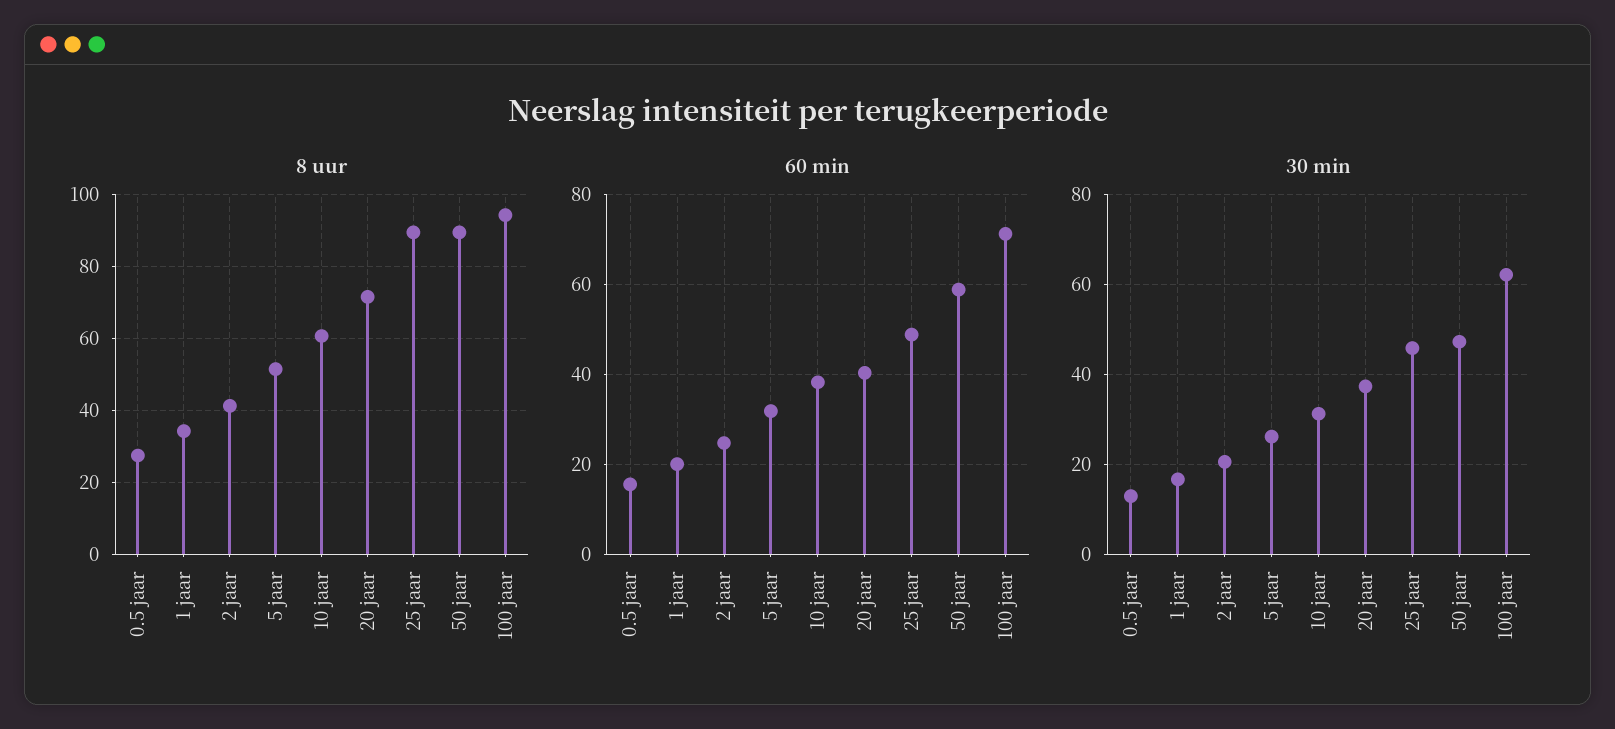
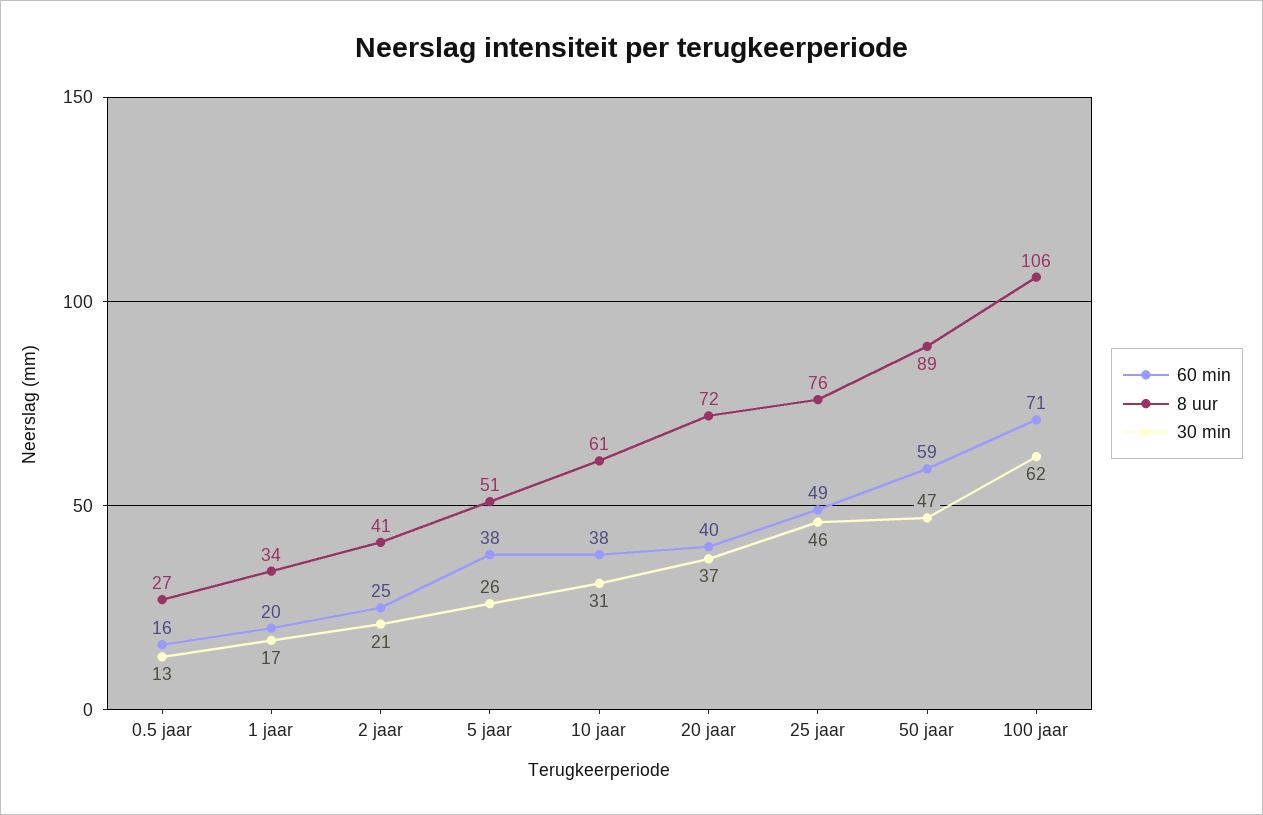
8 uur, 25 jaar: 90 -> 76
8 uur, 100 jaar: 94 -> 106
60 min, 5 jaar: 32 -> 38

